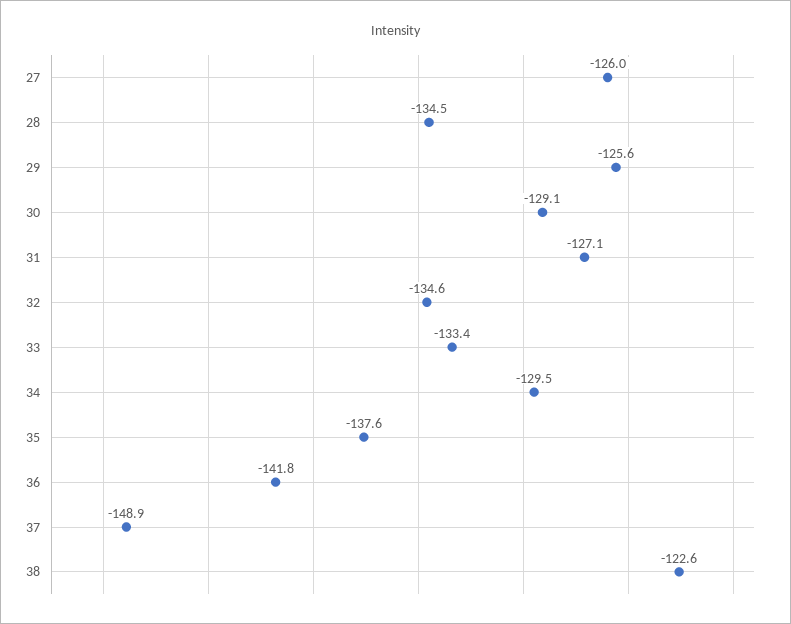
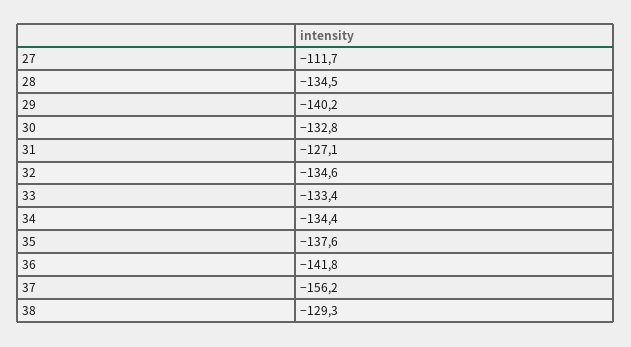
27: -126 -> -111.7
29: -125.6 -> -140.2
30: -129.1 -> -132.8
34: -129.5 -> -134.4
37: -148.9 -> -156.2
38: -122.6 -> -129.3

